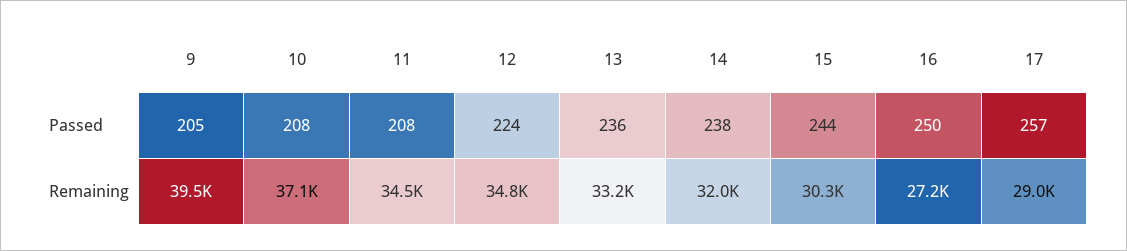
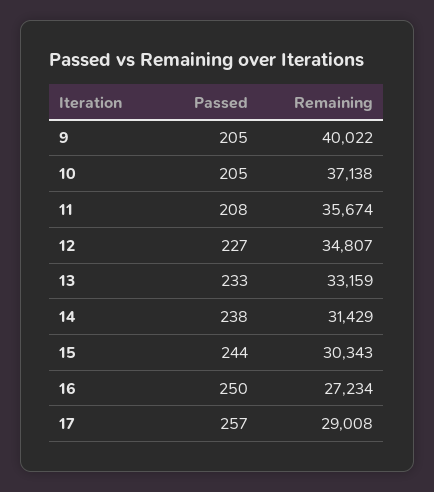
10, Passed: 208 -> 205
12, Passed: 224 -> 227
13, Passed: 236 -> 233
9, Remaining: 39500 -> 40022
11, Remaining: 34500 -> 35674
14, Remaining: 32000 -> 31429

